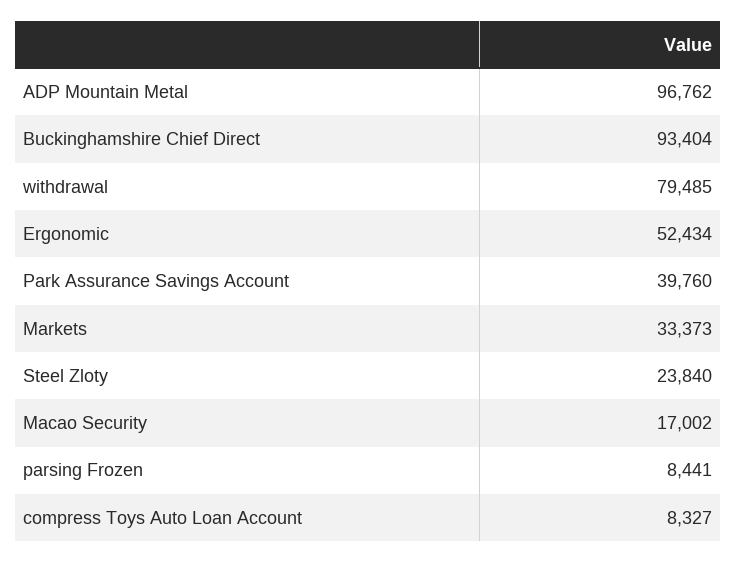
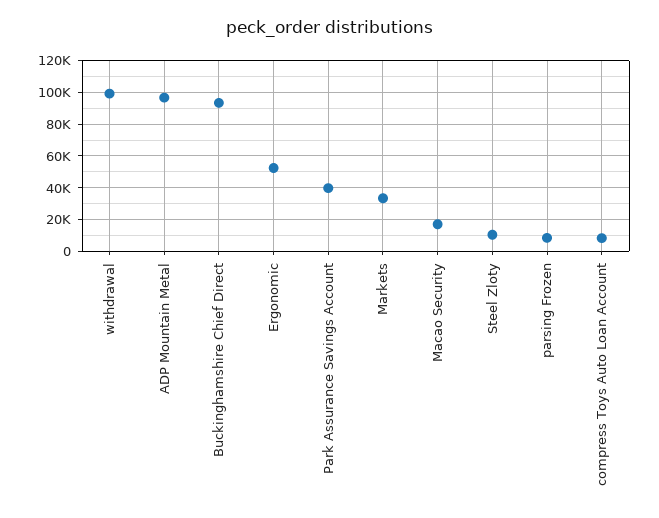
withdrawal: 79485 -> 100000
Steel Zloty: 23840 -> 10000

